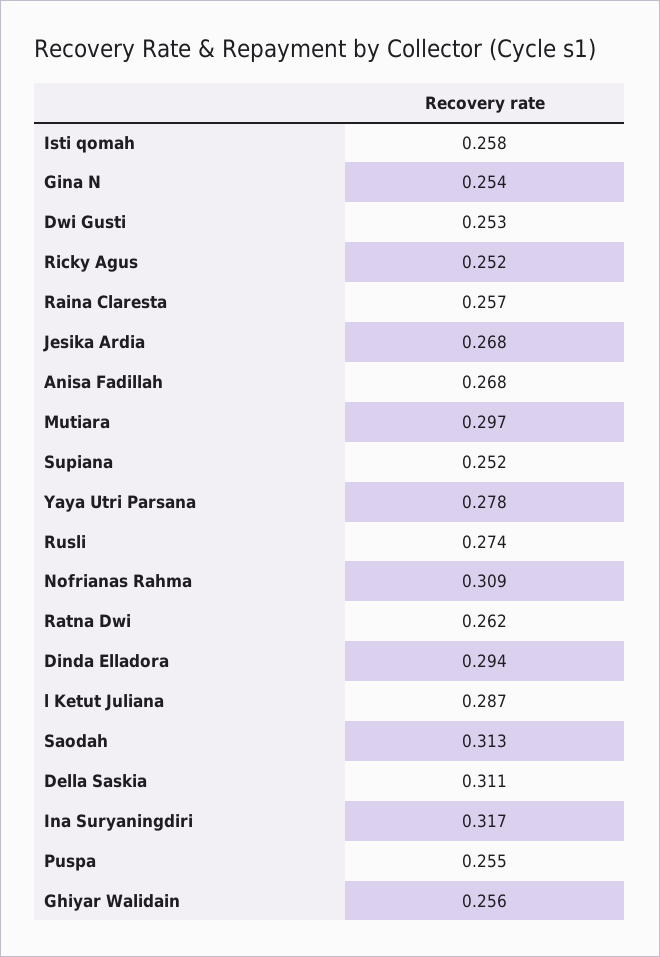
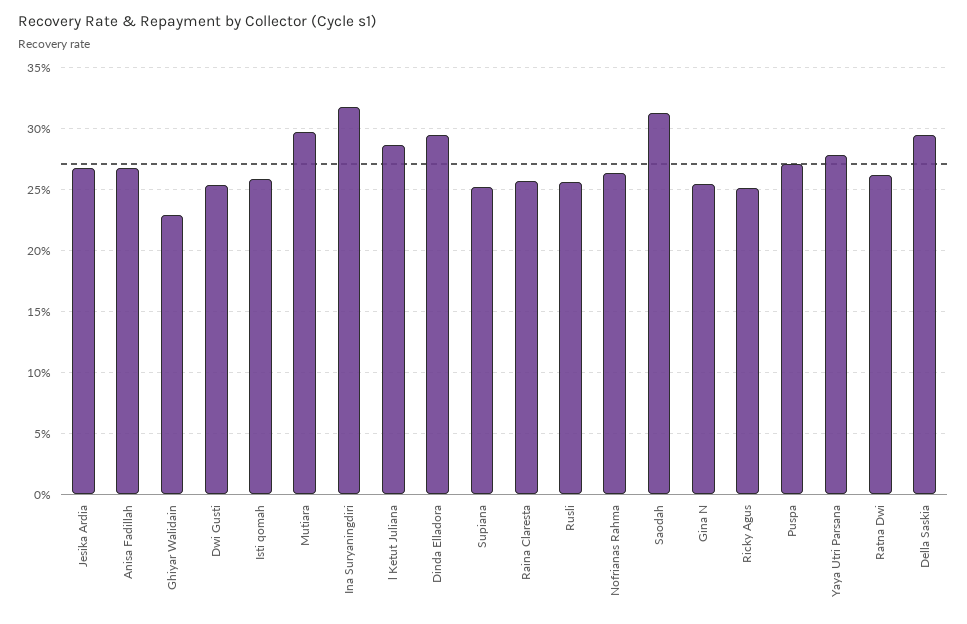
Rusli: 0.274 -> 0.255
Nofrianas Rahma: 0.309 -> 0.265
Della Saskia: 0.311 -> 0.295
Puspa: 0.255 -> 0.27
Ghiyar Walidain: 0.256 -> 0.23

